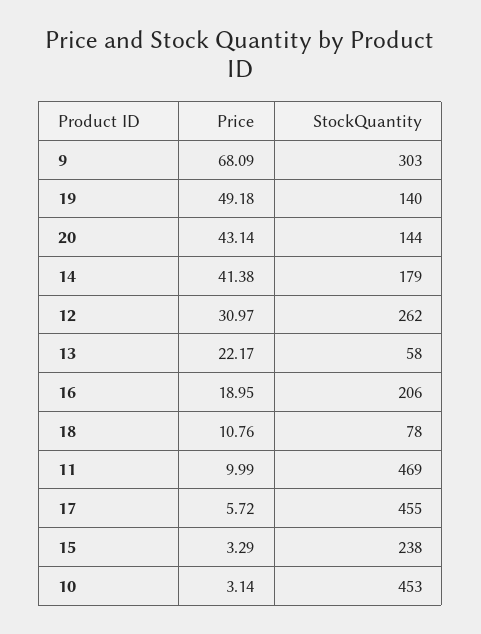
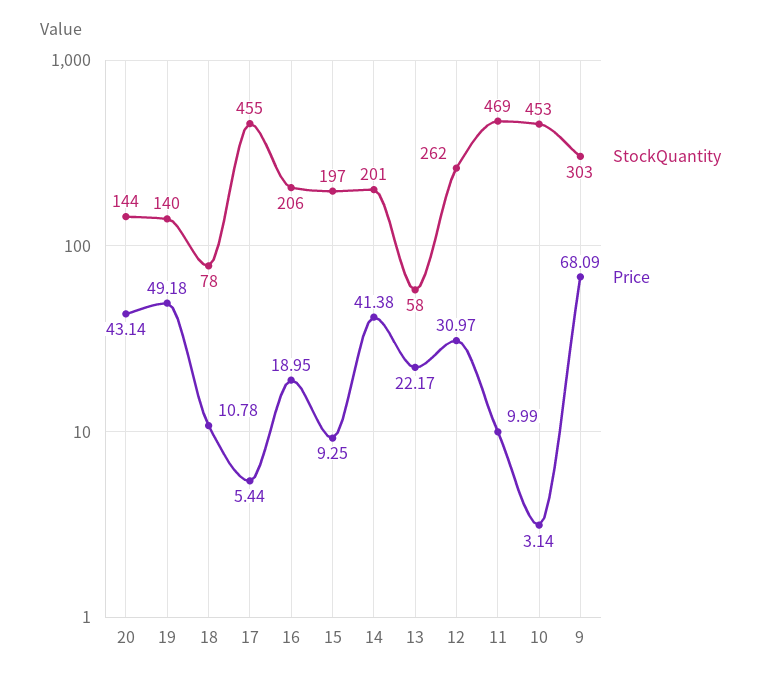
StockQuantity, 14: 179 -> 201
Price, 18: 10.76 -> 10.78
Price, 17: 5.72 -> 5.44
Price, 15: 3.29 -> 9.25
StockQuantity, 15: 238 -> 197

